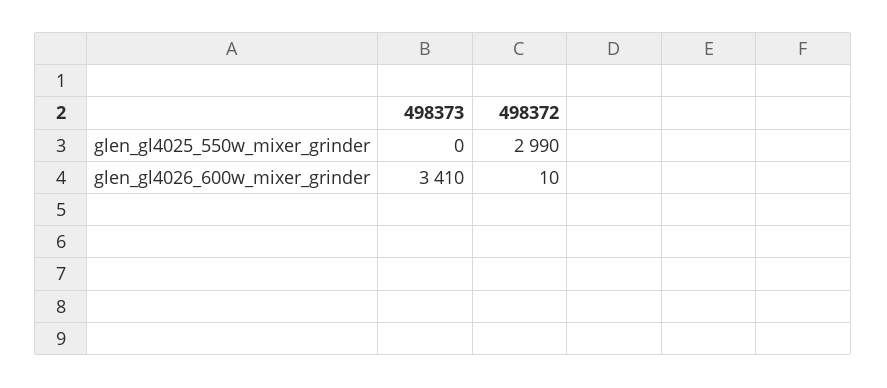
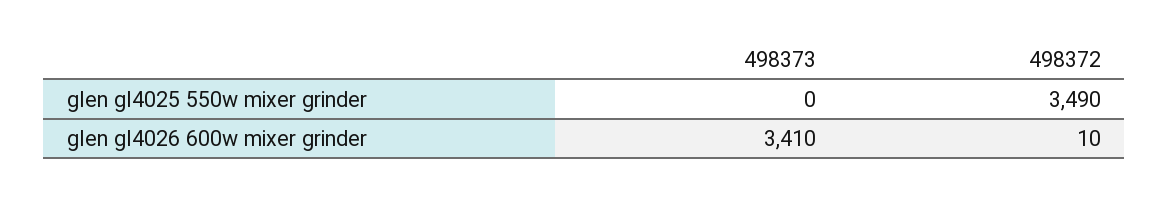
498372, glen_gl4025_550w_mixer_grinder: 2990 -> 3490

